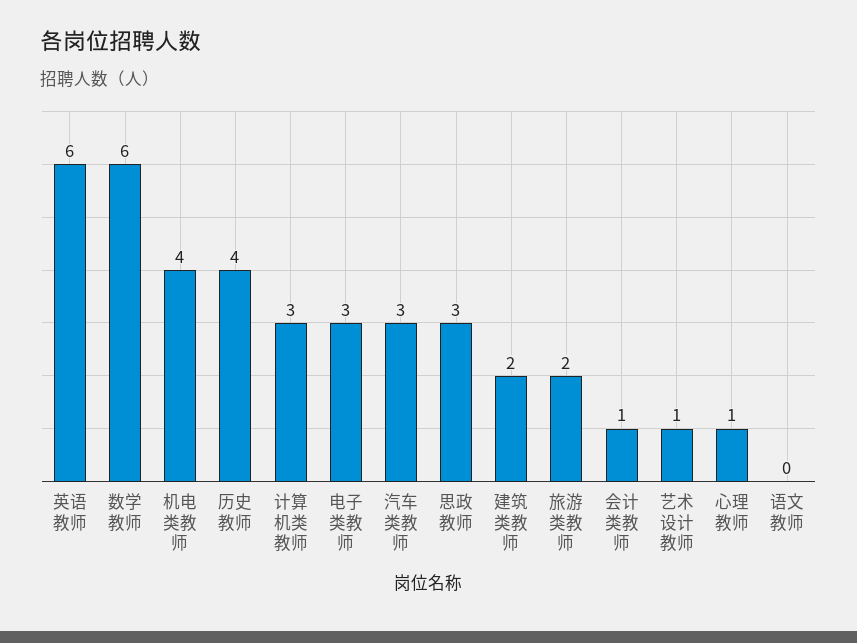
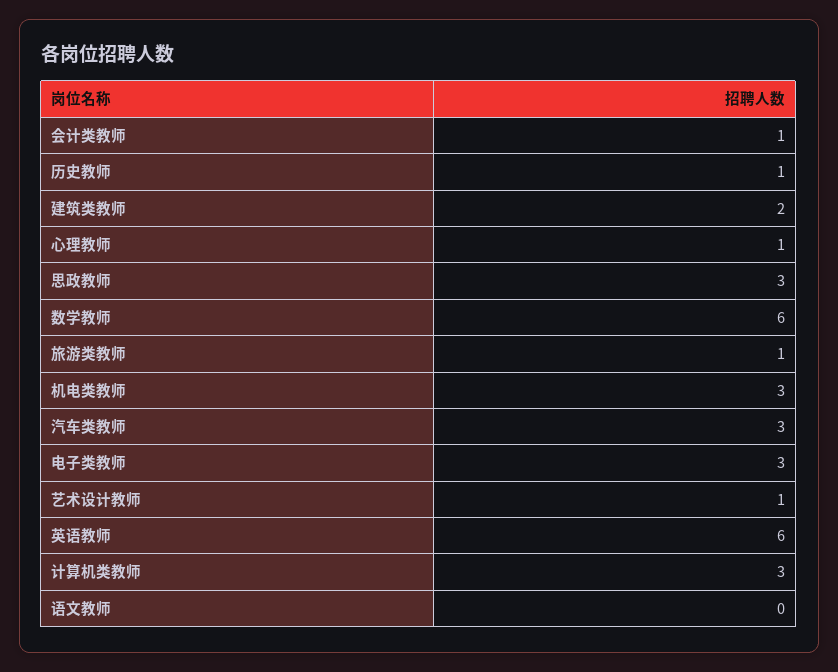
机电类教师: 4 -> 3
历史教师: 4 -> 1
旅游类教师: 2 -> 1

